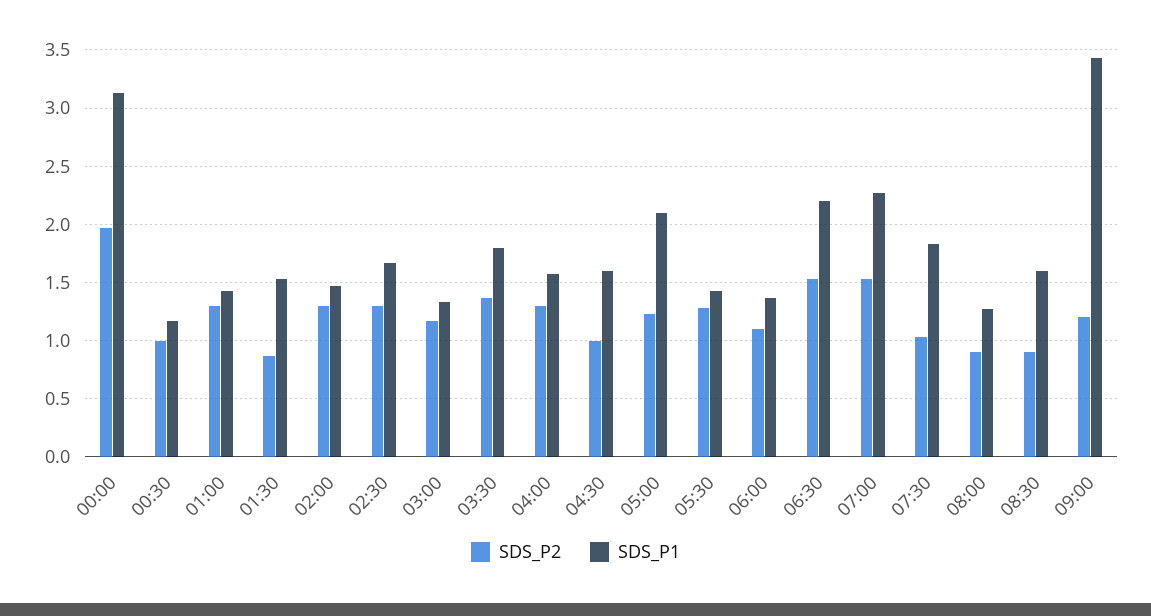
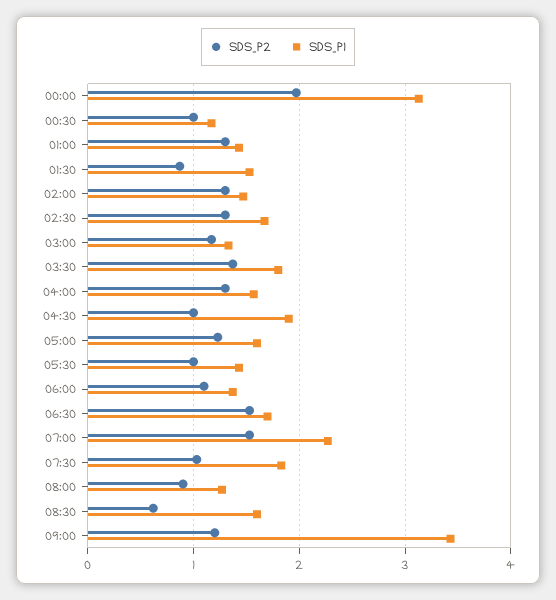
SDS_P1, 04:30: 1.6 -> 1.9
SDS_P1, 05:00: 2.1 -> 1.6
SDS_P2, 05:30: 1.3 -> 1
SDS_P1, 06:30: 2.2 -> 1.7
SDS_P2, 08:30: 0.9 -> 0.6

